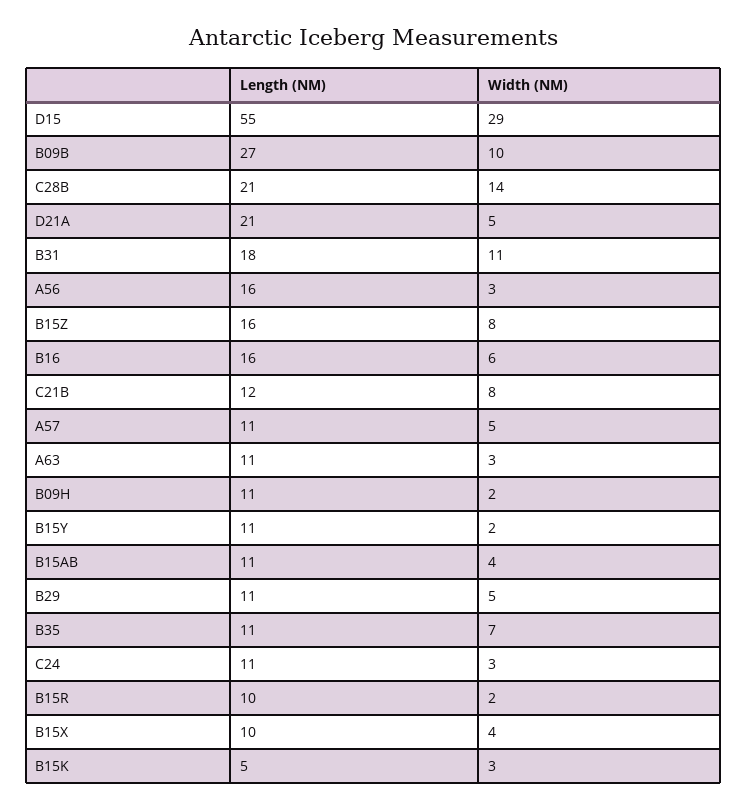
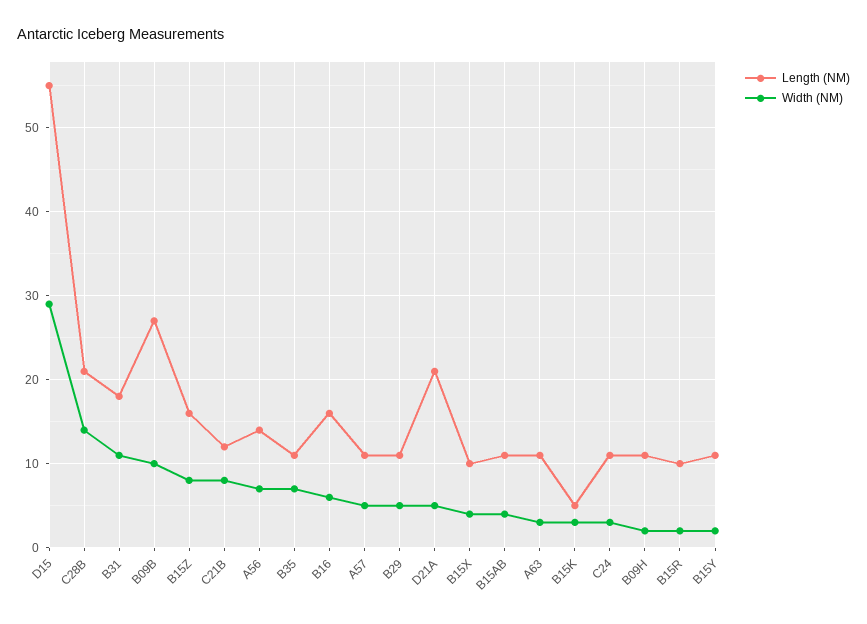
Length (NM), A56: 16 -> 14
Width (NM), A56: 3 -> 7

